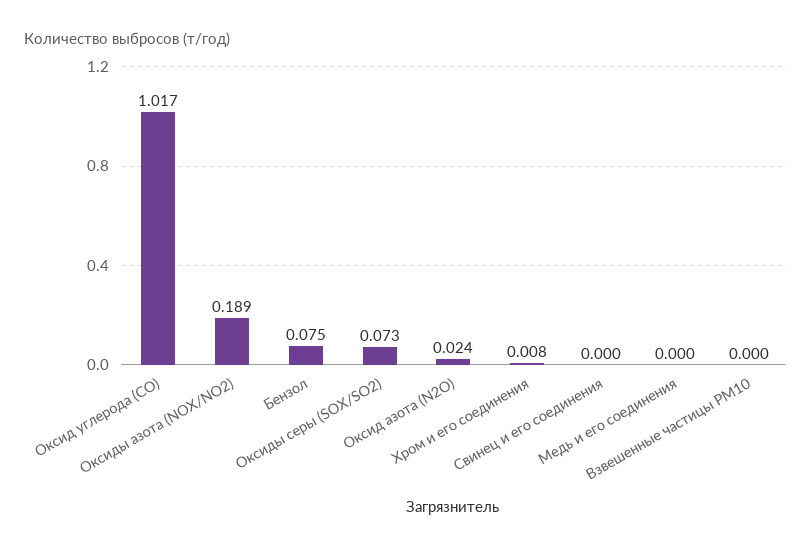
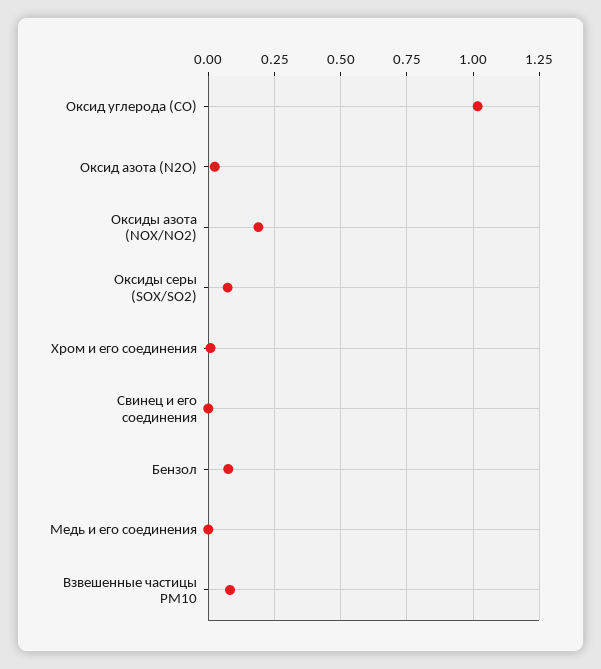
Взвешенные частицы РМ10: 0 -> 0.075

